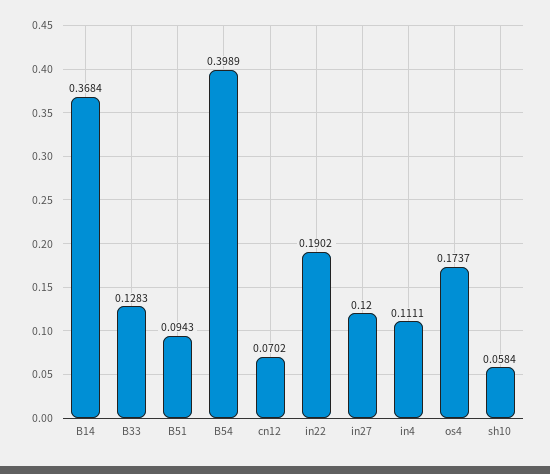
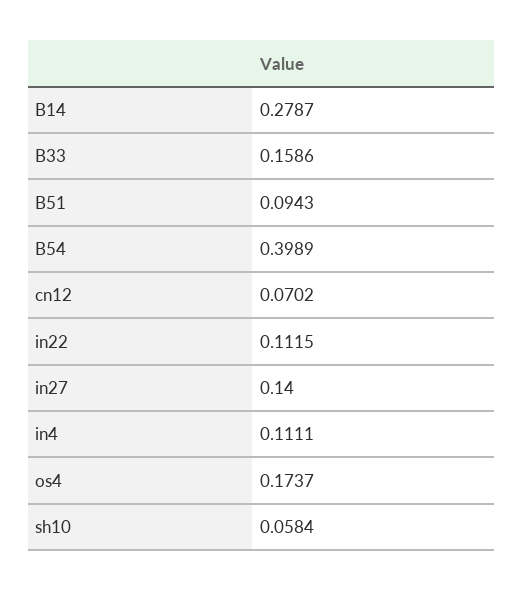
B14: 0.3684 -> 0.2787
B33: 0.1283 -> 0.1586
in22: 0.1902 -> 0.1115
in27: 0.12 -> 0.14

